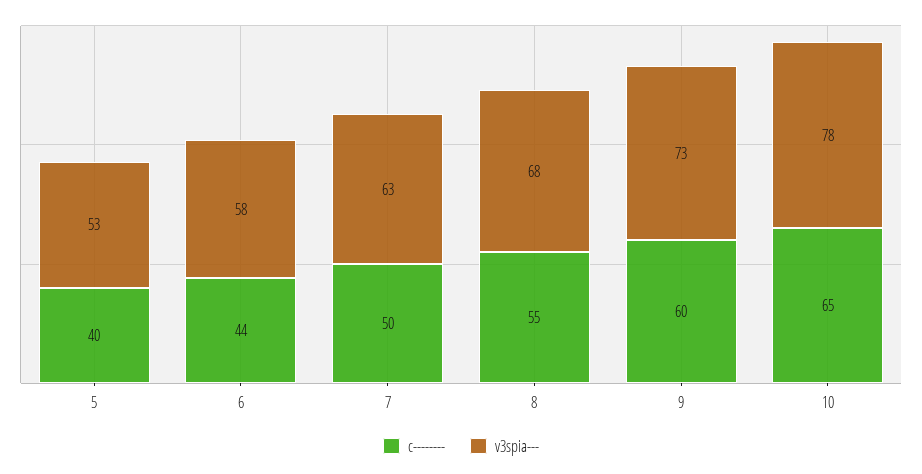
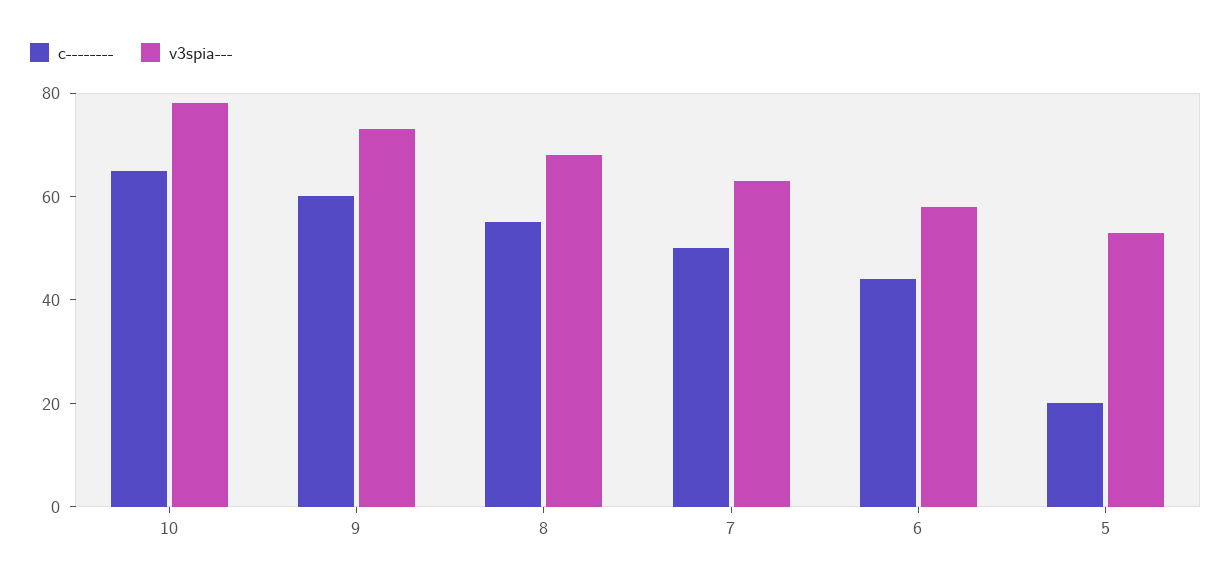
c--------, 5: 40 -> 20

